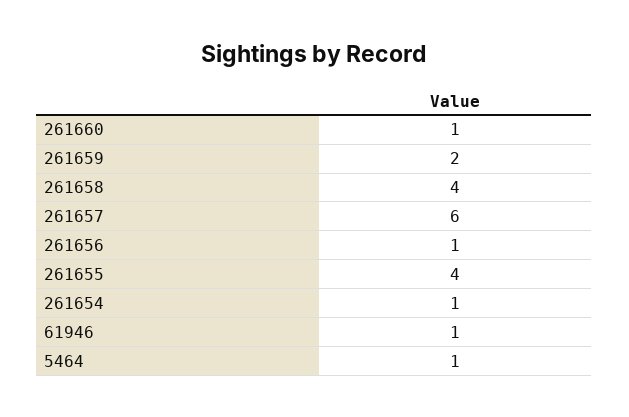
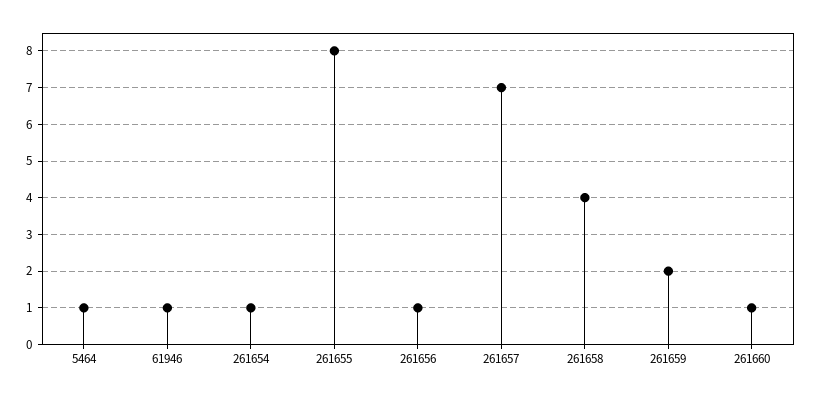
261657: 6 -> 7
261655: 4 -> 8

